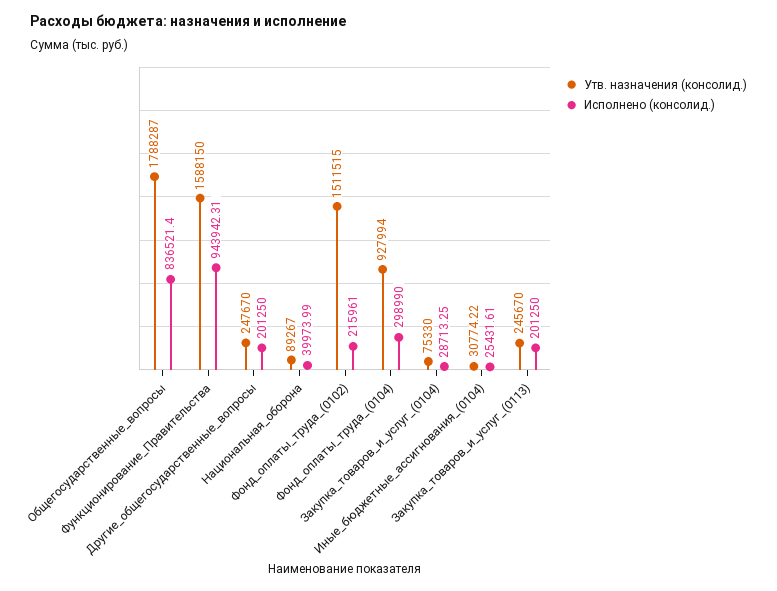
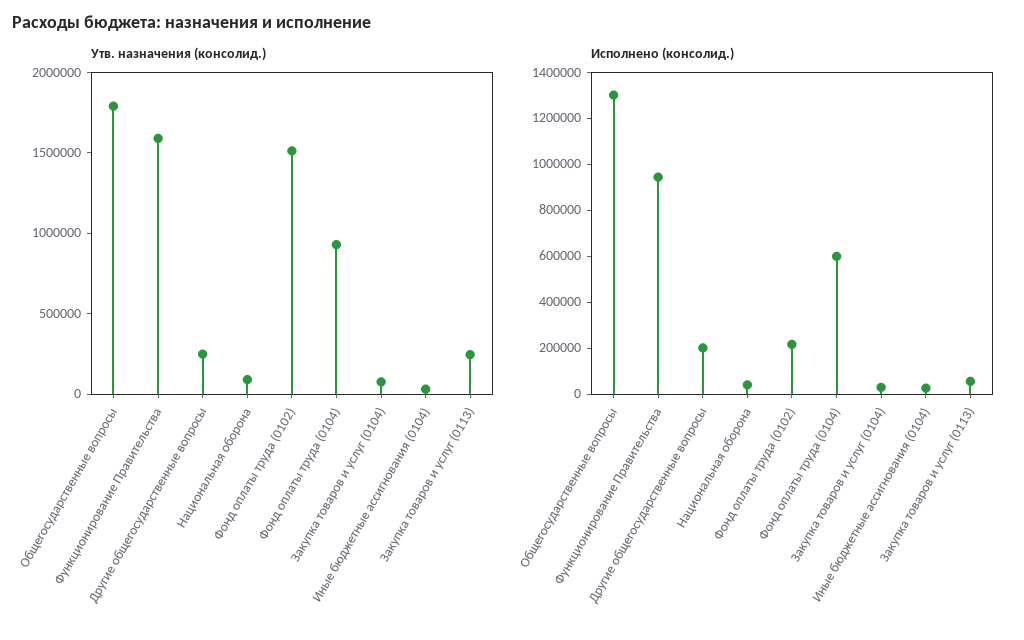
Исполнено (консолид.), Общегосударственные_вопросы: 836521.4 -> 1300000
Исполнено (консолид.), Фонд_оплаты_труда_(0104): 298990 -> 600000
Исполнено (консолид.), Закупка_товаров_и_услуг_(0113): 201250 -> 50000

